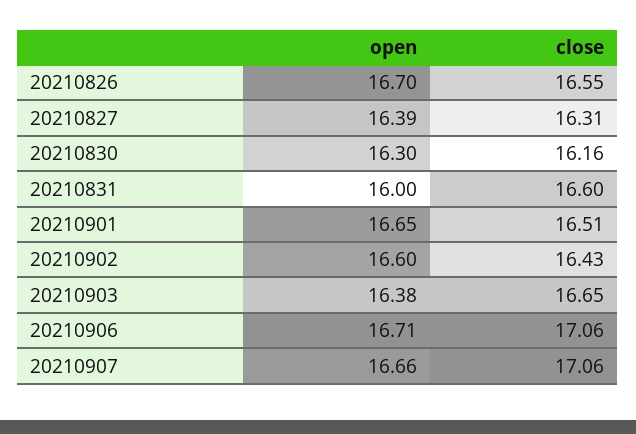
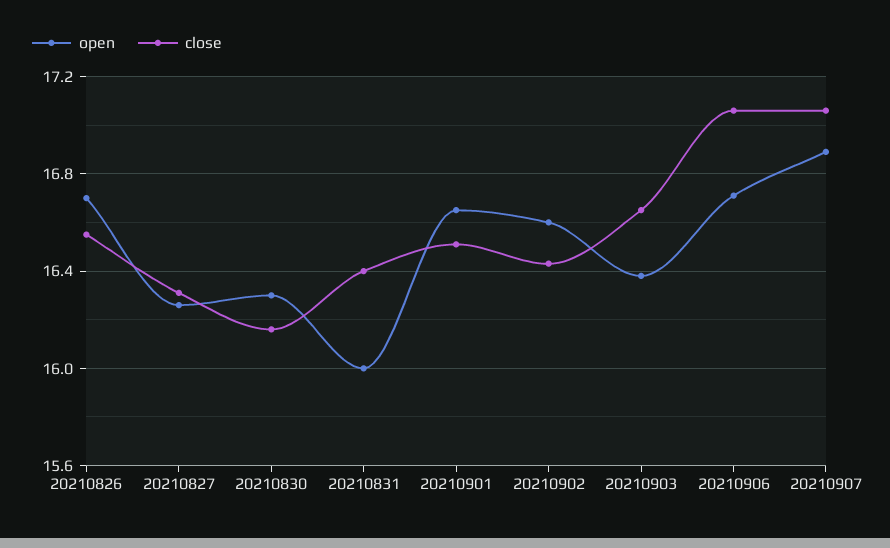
open, 20210827: 16.39 -> 16.25
close, 20210831: 16.6 -> 16.4
open, 20210907: 16.66 -> 16.9

